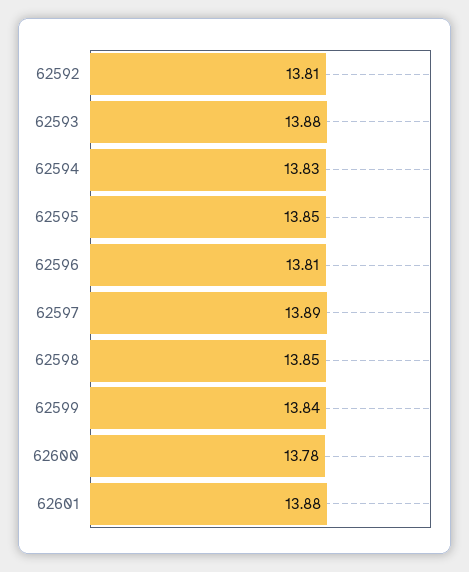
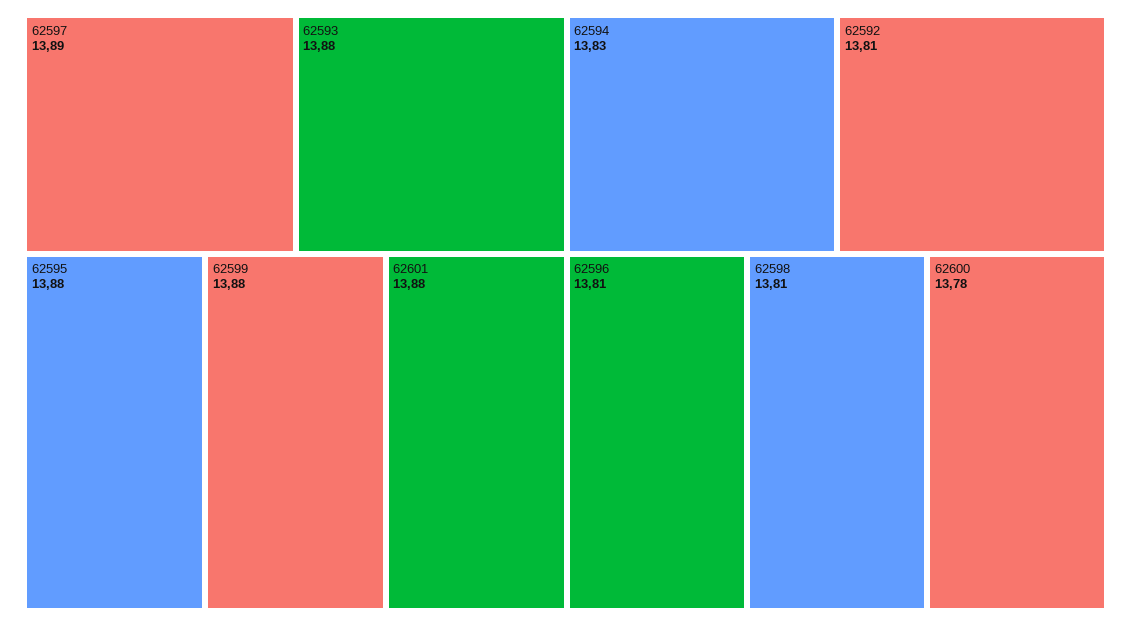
62595: 13.85 -> 13.88
62598: 13.85 -> 13.81
62599: 13.84 -> 13.88

